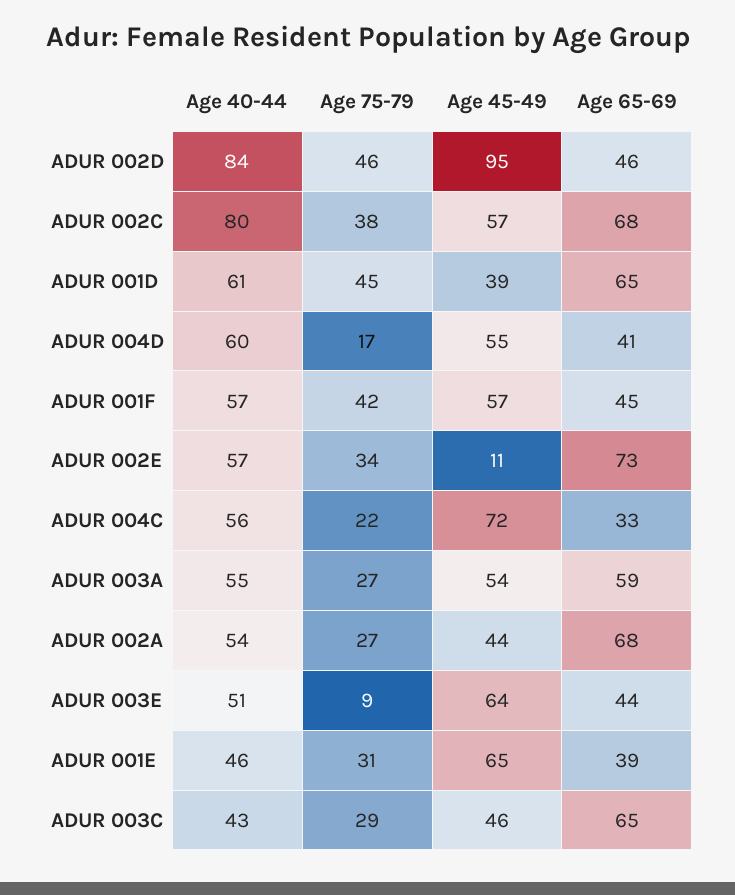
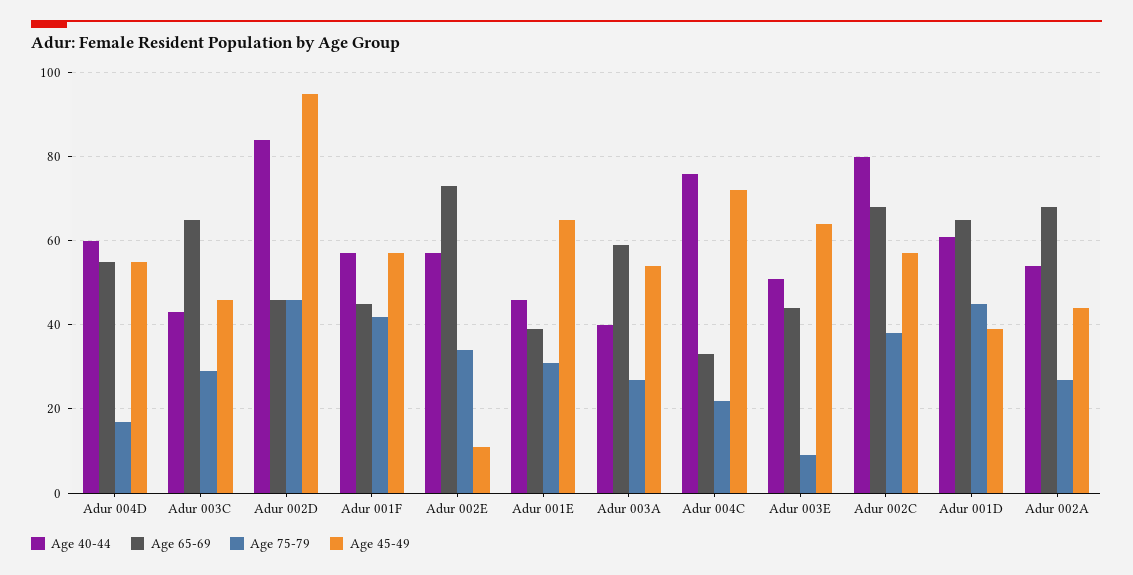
Age 65-69, ADUR 004D: 41 -> 55
Age 40-44, ADUR 004C: 56 -> 75
Age 40-44, ADUR 003A: 55 -> 40

